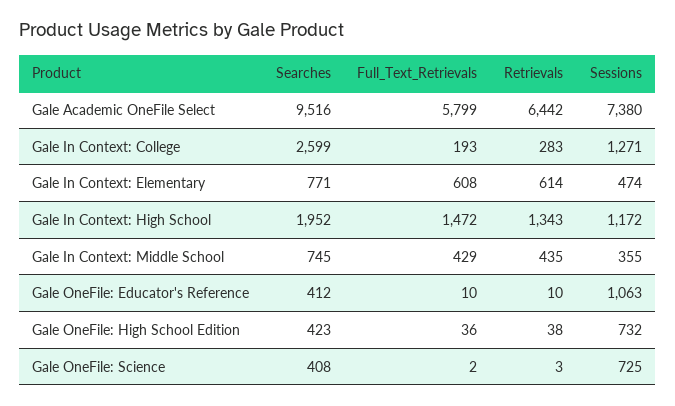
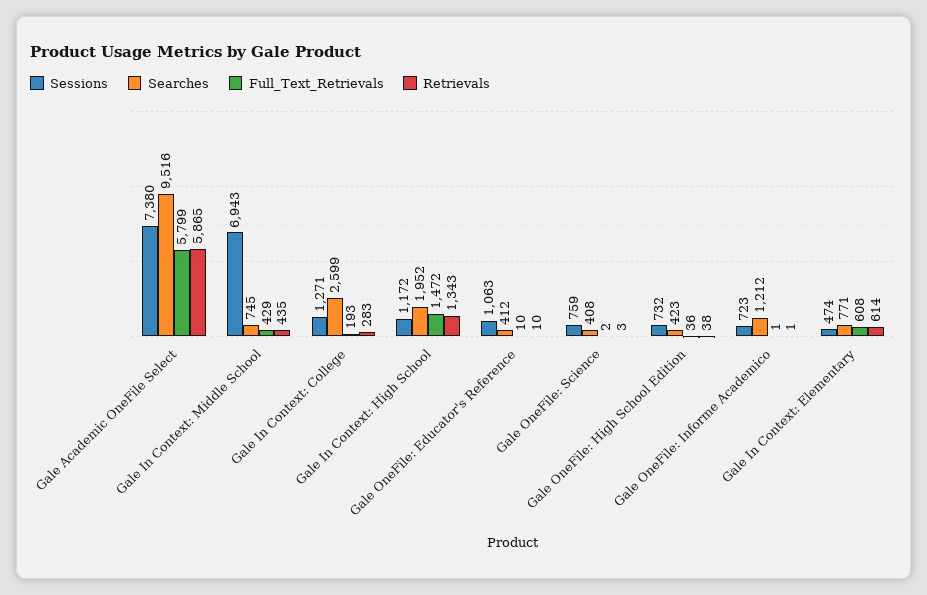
Retrievals, Gale Academic OneFile Select: 6442 -> 5865
Sessions, Gale In Context: Middle School: 355 -> 6943
Sessions, Gale OneFile: Science: 725 -> 759
Sessions, Gale OneFile: Informe Academico: none -> 723
Searches, Gale OneFile: Informe Academico: none -> 1212
Full_Text_Retrievals, Gale OneFile: Informe Academico: none -> 1
Retrievals, Gale OneFile: Informe Academico: none -> 1

